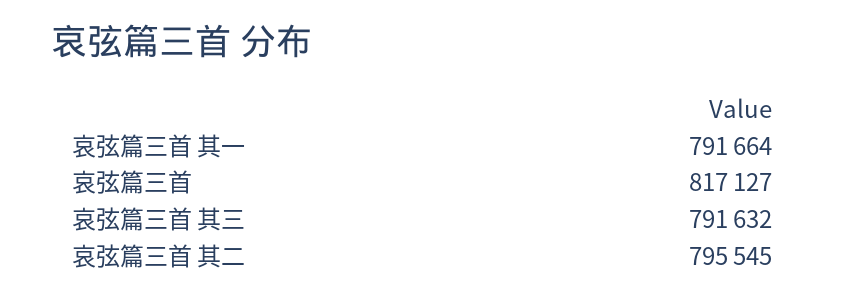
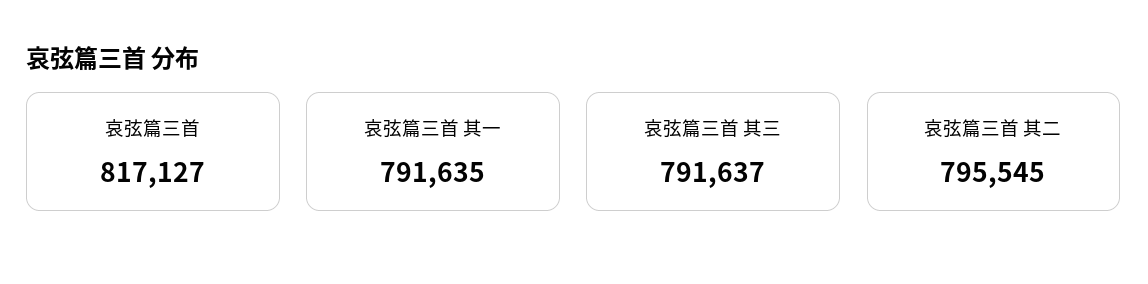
哀弦篇三首 其一: 791664 -> 791635
哀弦篇三首 其三: 791632 -> 791637

